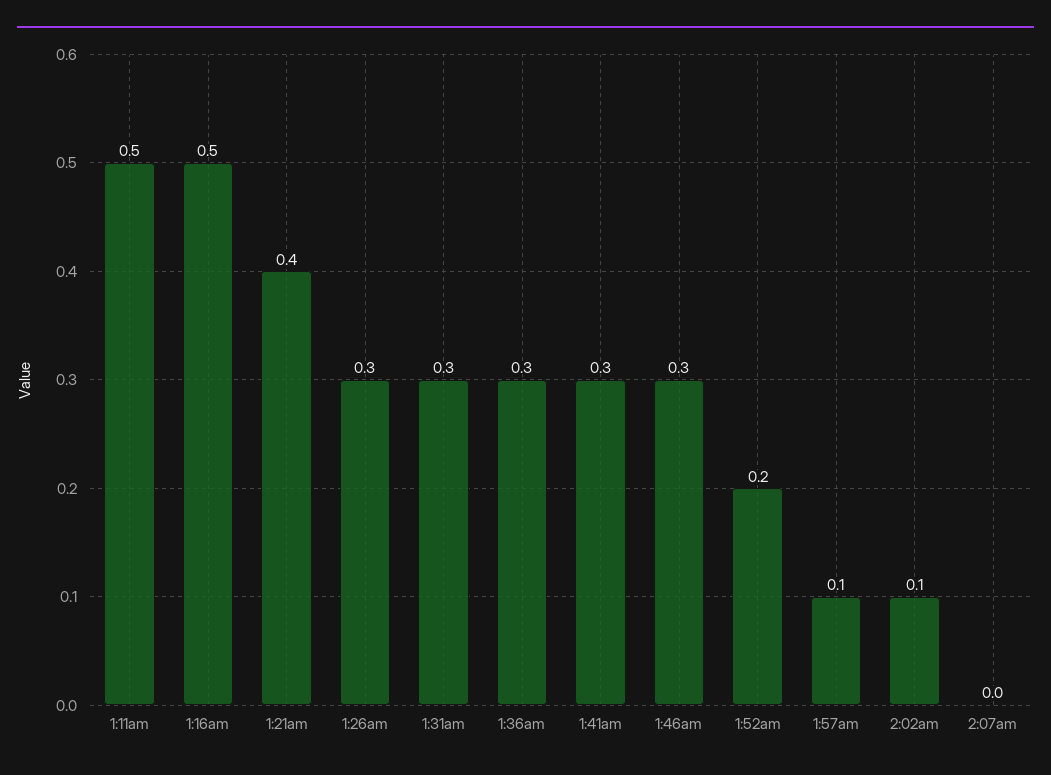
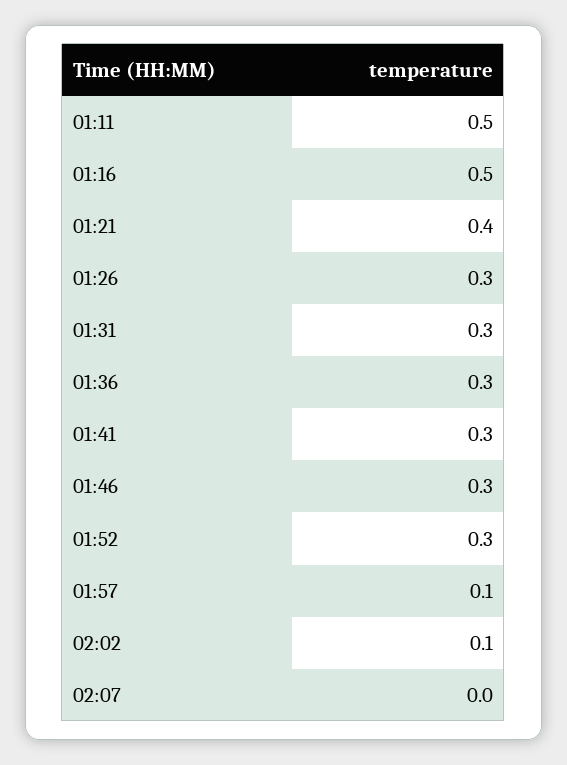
1:52am: 0.2 -> 0.3

